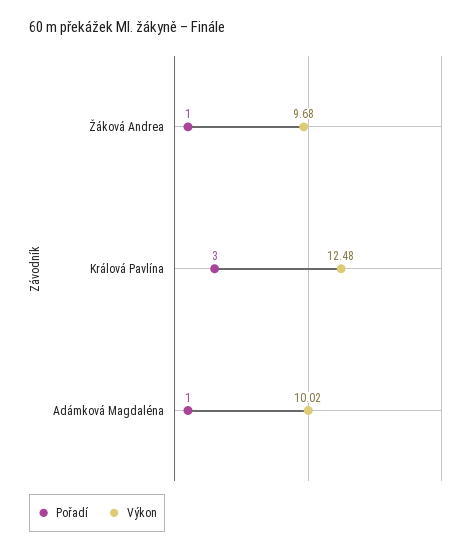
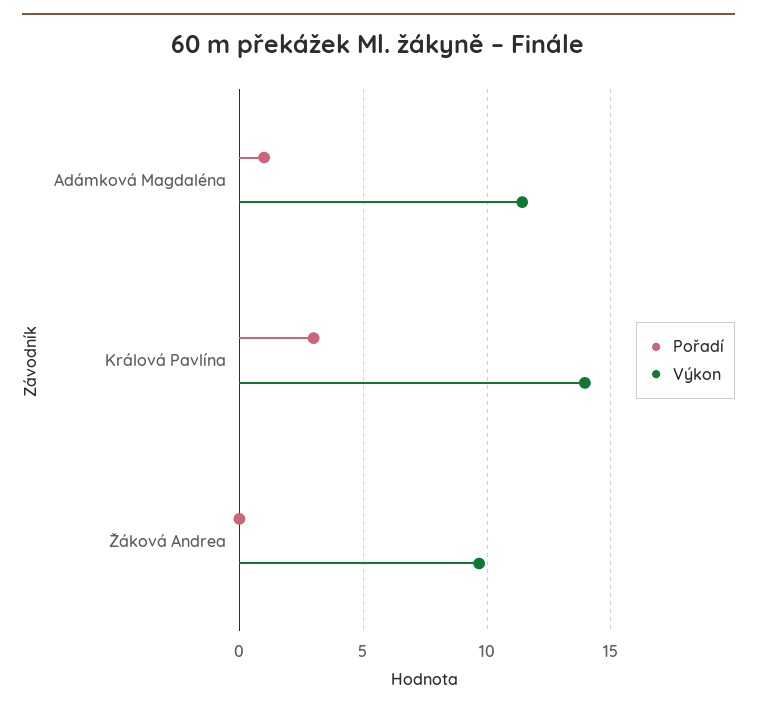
Pořadí, Žáková Andrea: 1 -> 0
Výkon, Králová Pavlína: 12.48 -> 14
Výkon, Adámková Magdaléna: 10.02 -> 11.5

